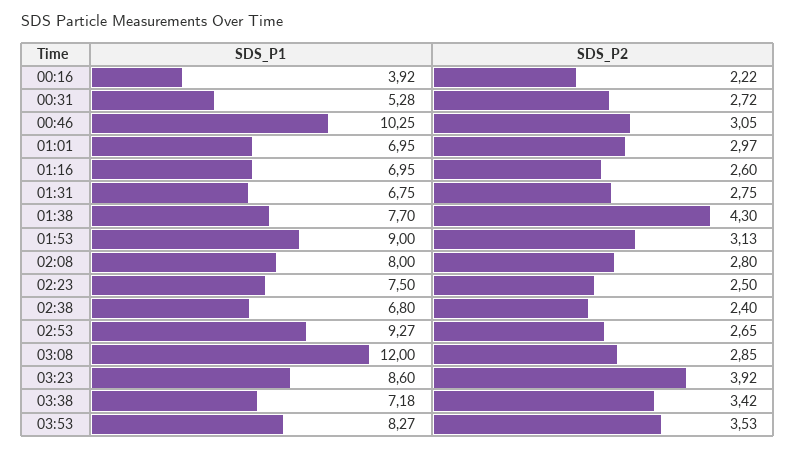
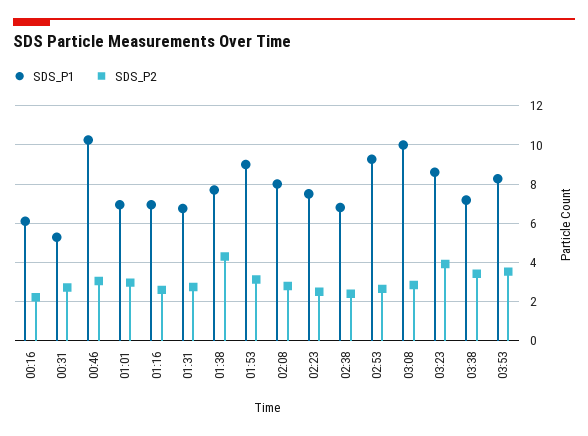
SDS_P1, 00:16: 3.92 -> 6
SDS_P1, 03:08: 12 -> 10

